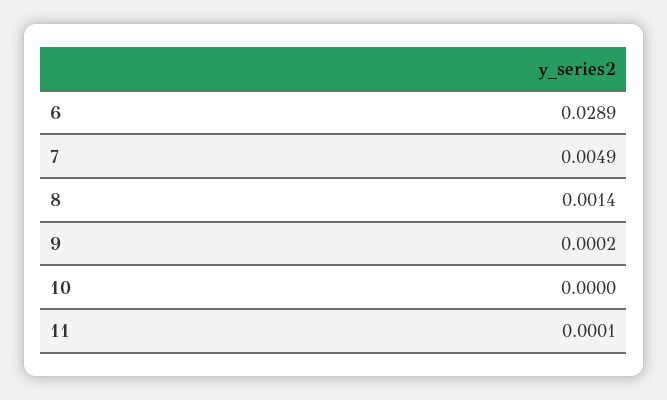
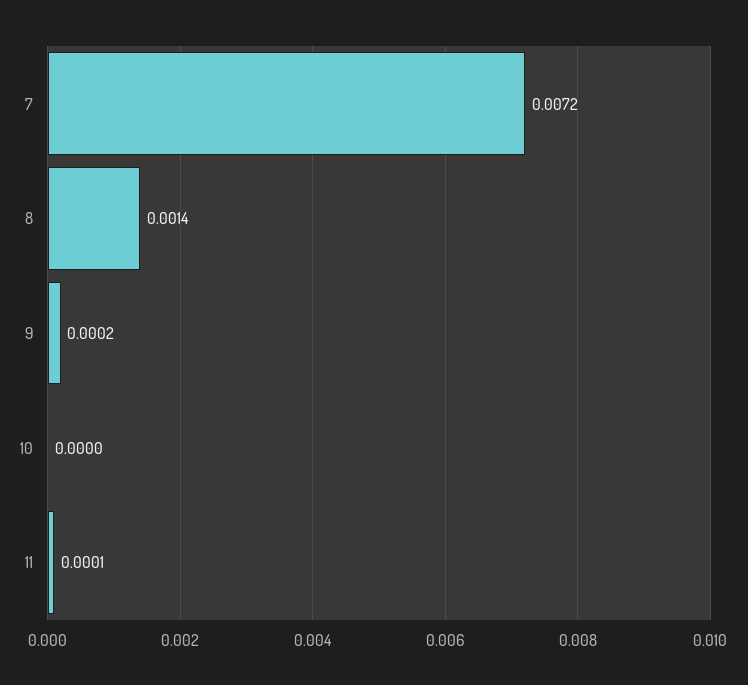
6: 0.0289 -> none
7: 0.0049 -> 0.0072

